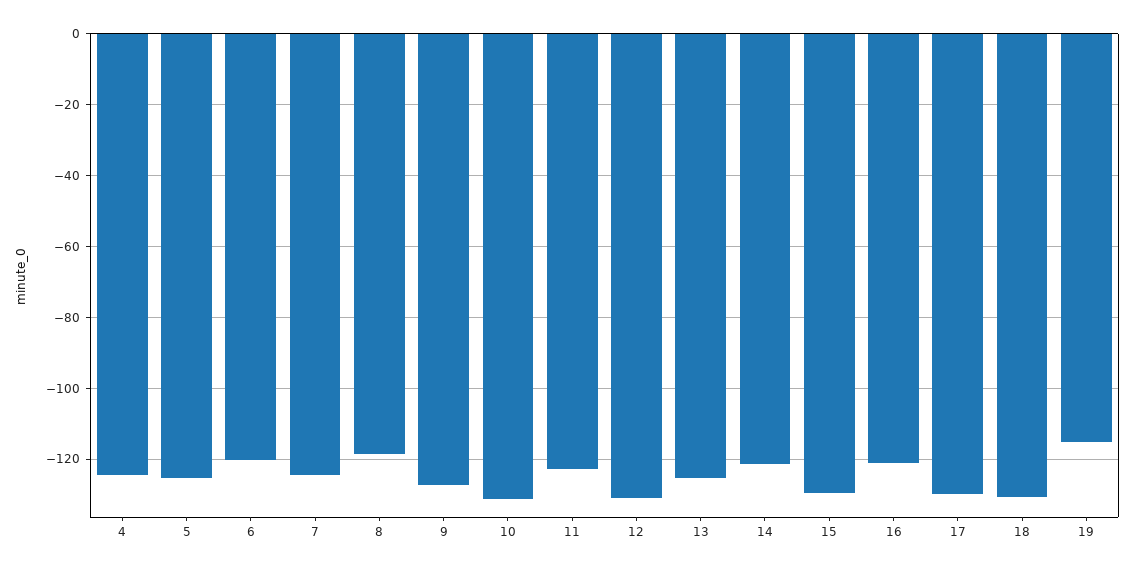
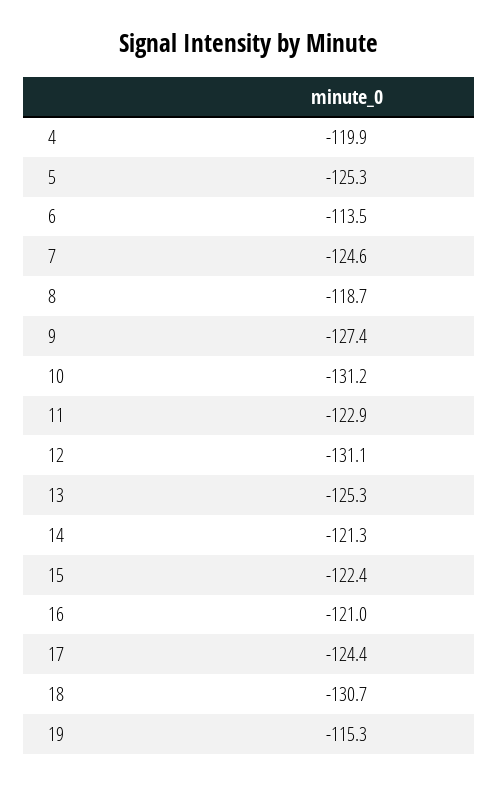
4: -124 -> -119.9
6: -120 -> -113.5
15: -130 -> -122.4
17: -130 -> -124.4

